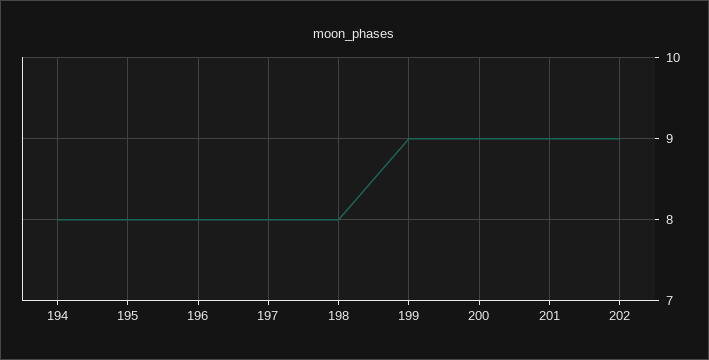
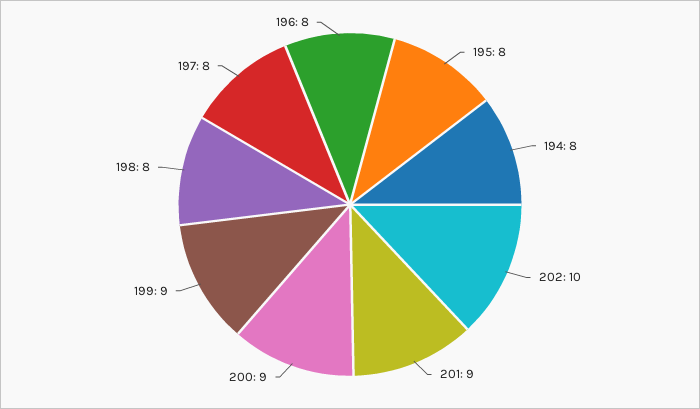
202: 9 -> 10

